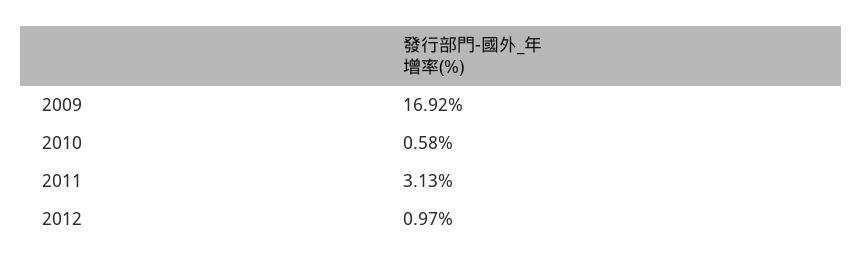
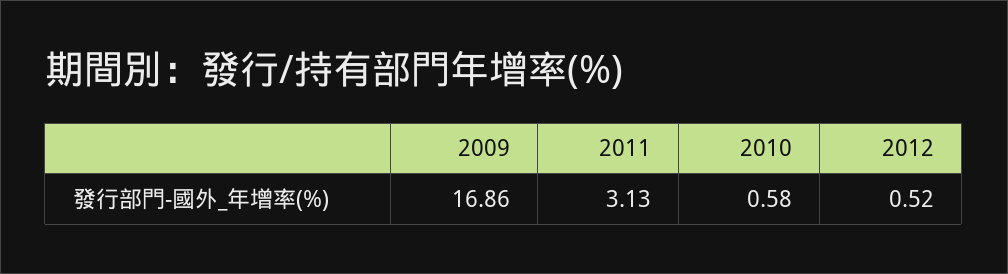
2009: 16.92 -> 16.86
2012: 0.97 -> 0.52

